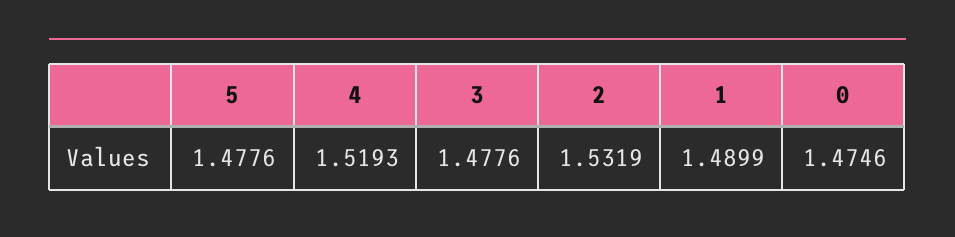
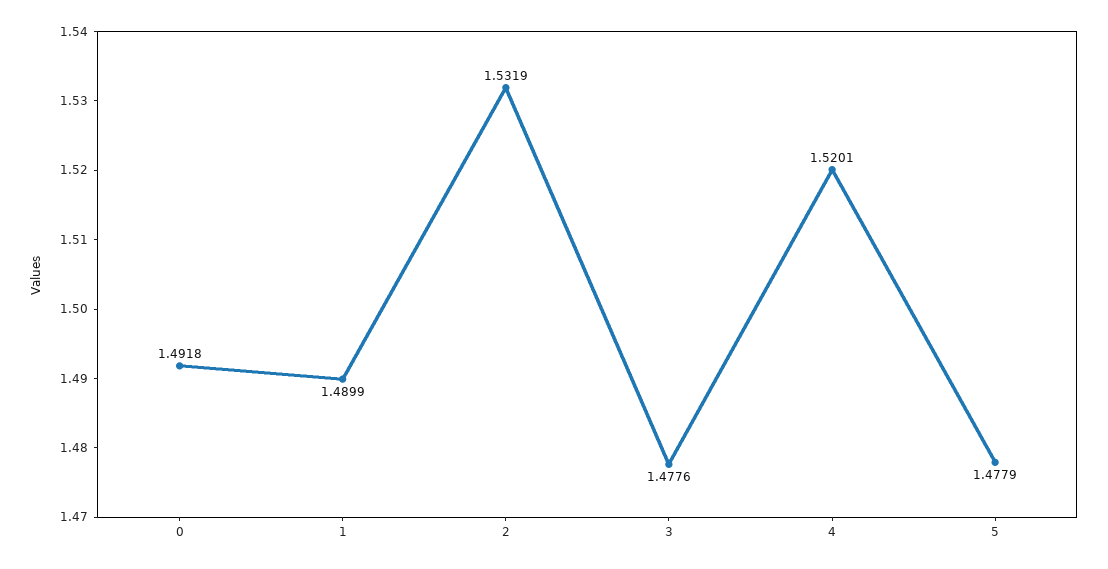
5: 1.4776 -> 1.4779
4: 1.5193 -> 1.5201
0: 1.4746 -> 1.4918

